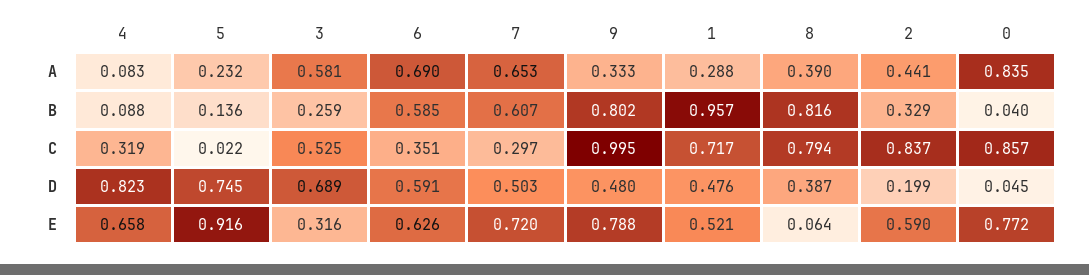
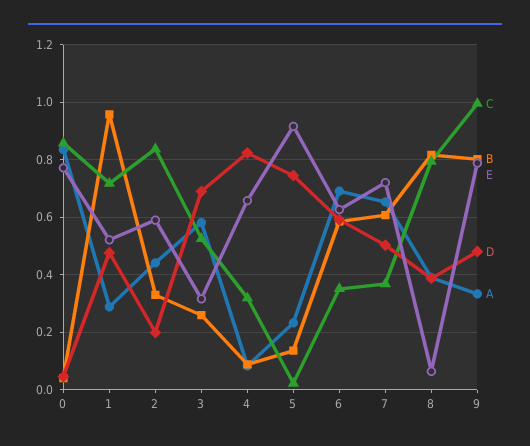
C, 7: 0.297 -> 0.375

